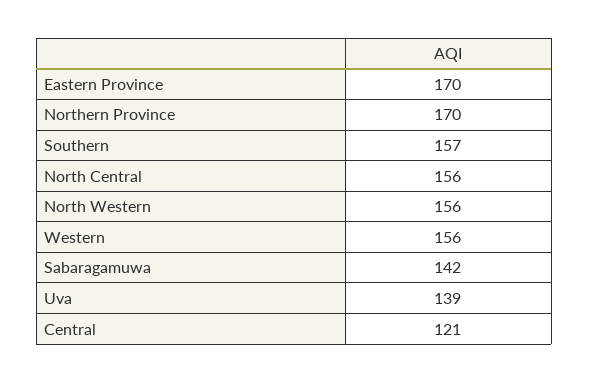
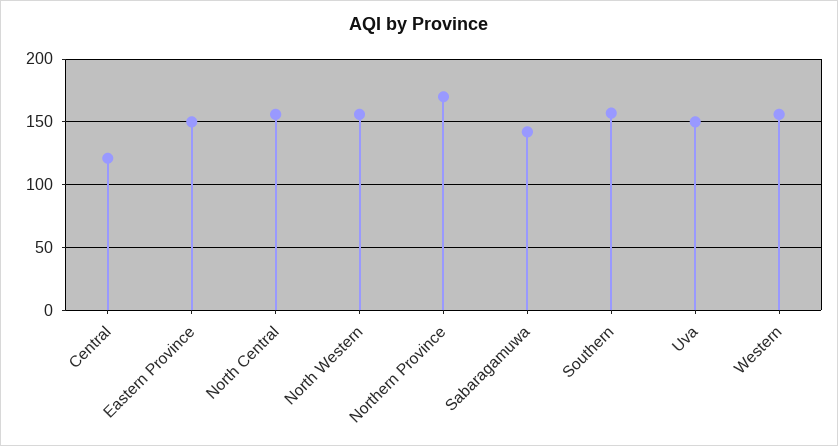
Eastern Province: 170 -> 150
Uva: 139 -> 150

